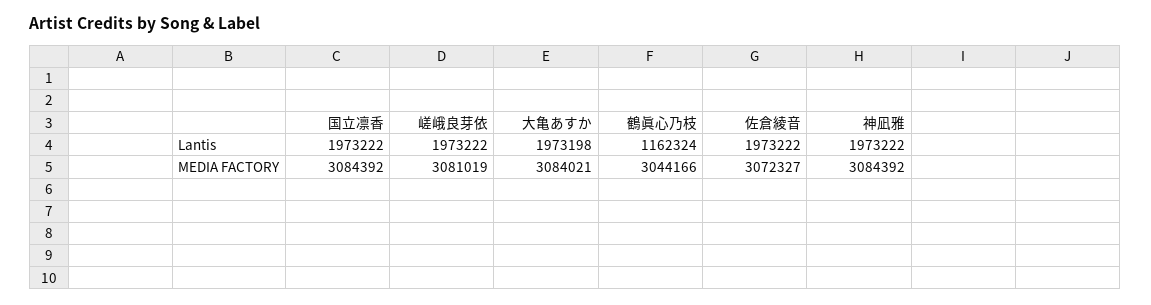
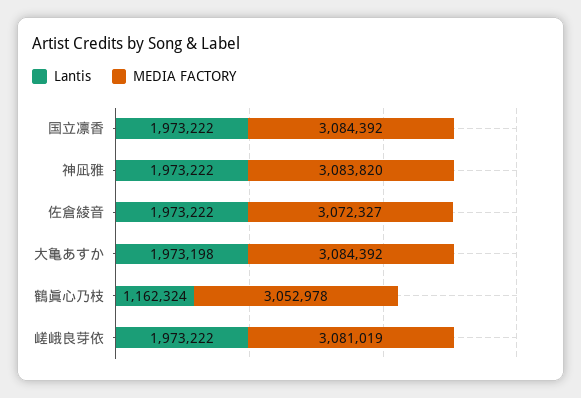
MEDIA FACTORY, 大亀あすか: 3084021 -> 3084392
MEDIA FACTORY, 鶴眞心乃枝: 3044166 -> 3052978
MEDIA FACTORY, 神凪雅: 3084392 -> 3083820

